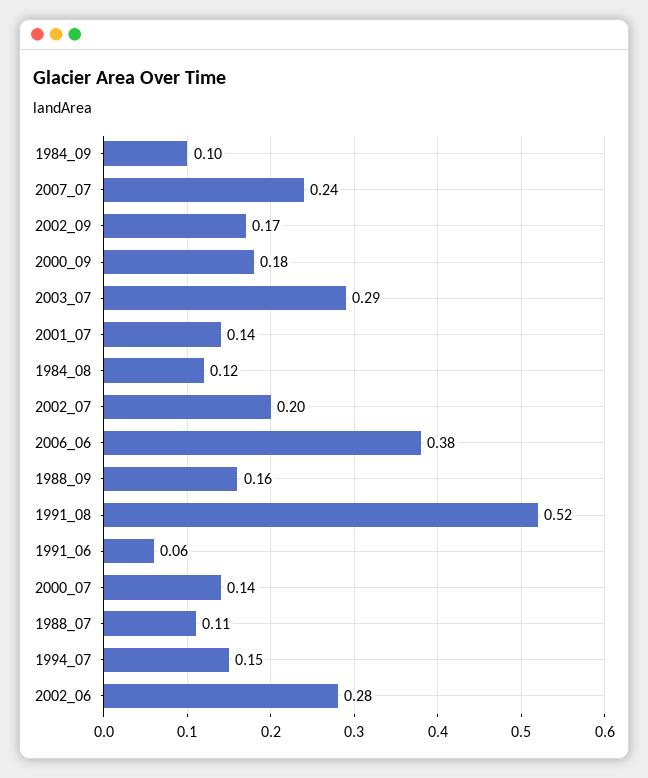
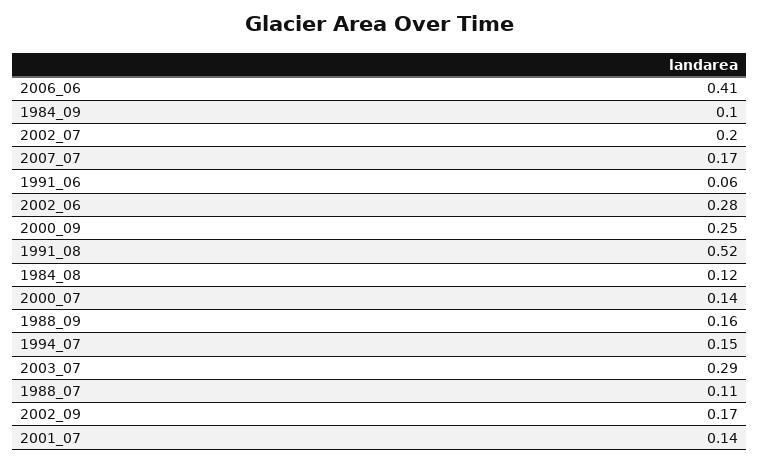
2007_07: 0.24 -> 0.17
2000_09: 0.18 -> 0.25
2006_06: 0.38 -> 0.41

